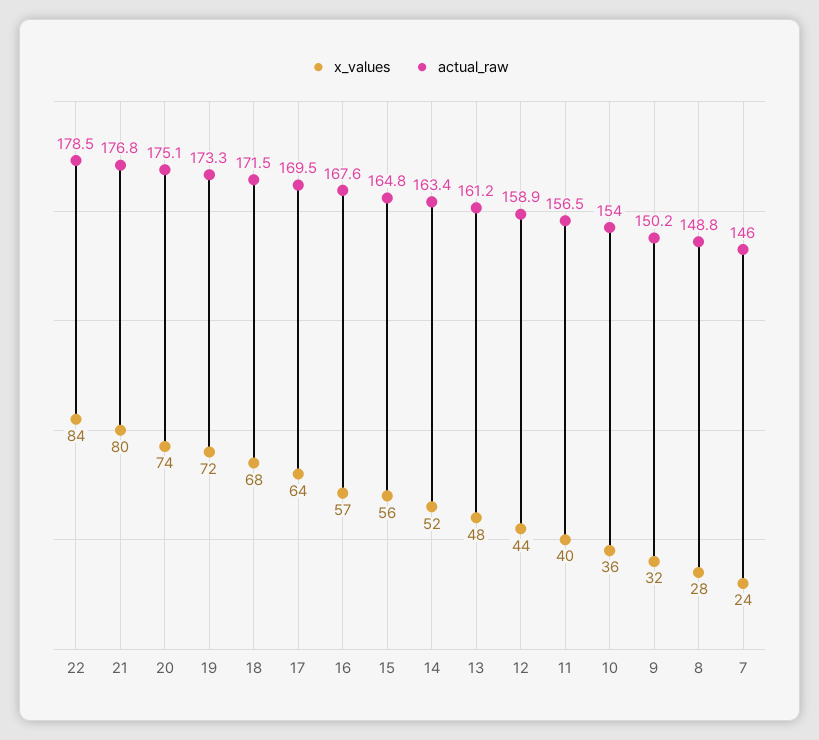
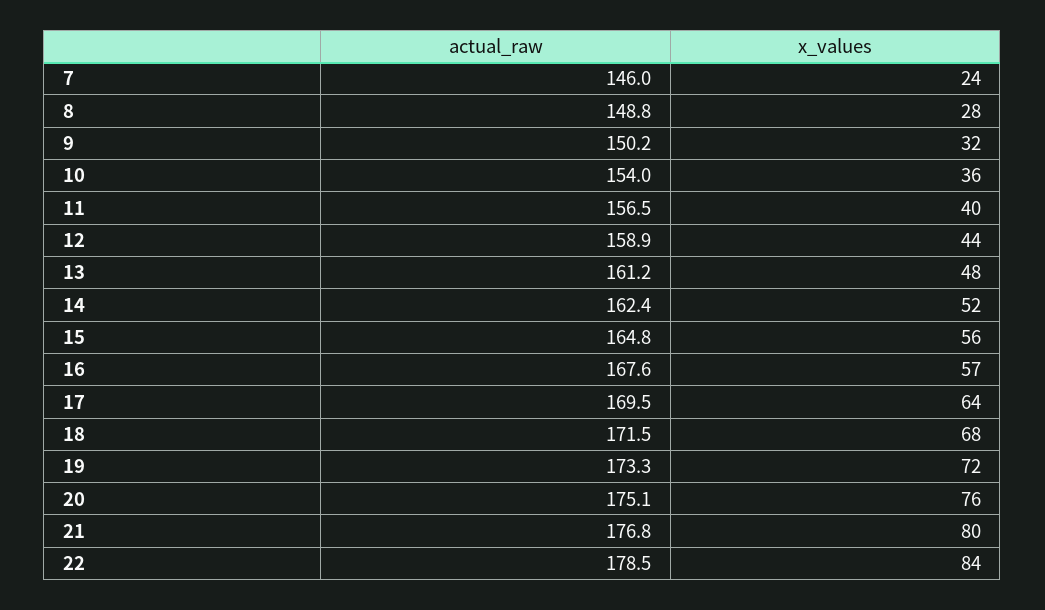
x_values, 20: 74 -> 76
actual_raw, 14: 163.4 -> 162.4

